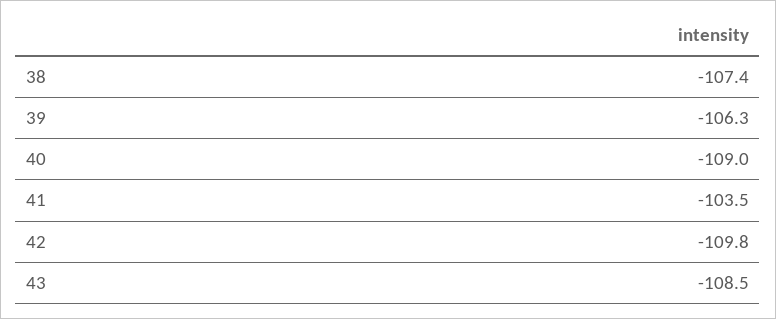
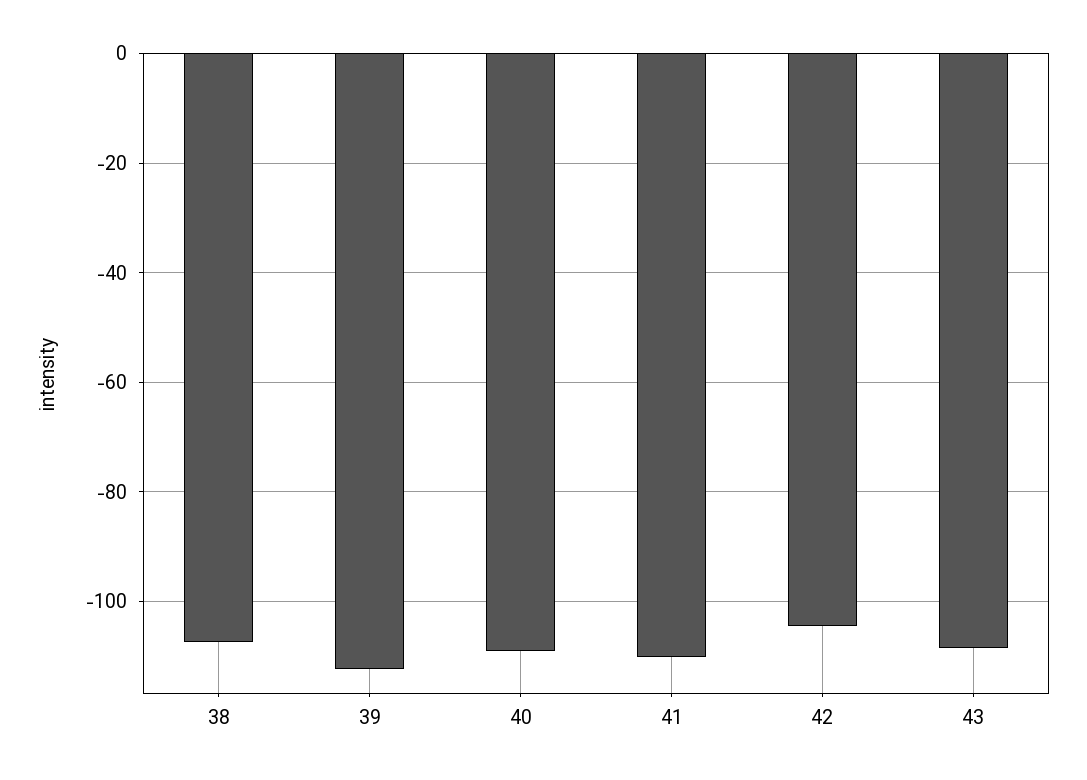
39: -106.3 -> -112
41: -103.5 -> -110
42: -109.8 -> -104

